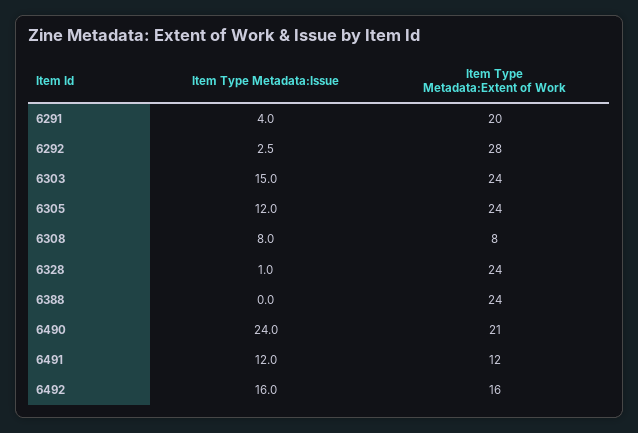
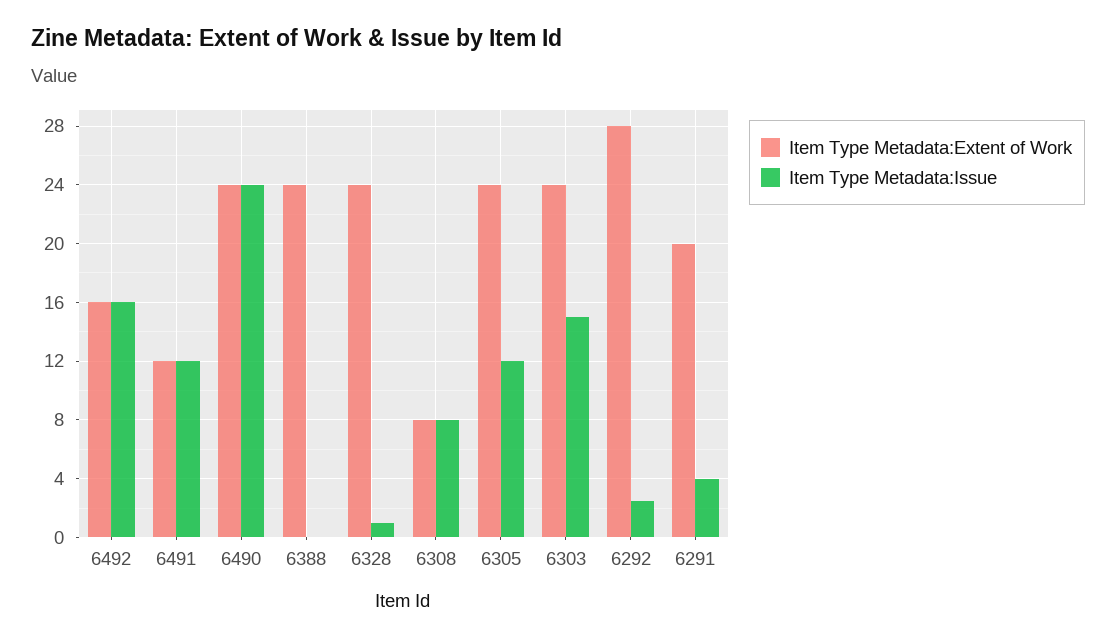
Item Type Metadata:Extent of Work, 6490: 21 -> 24

